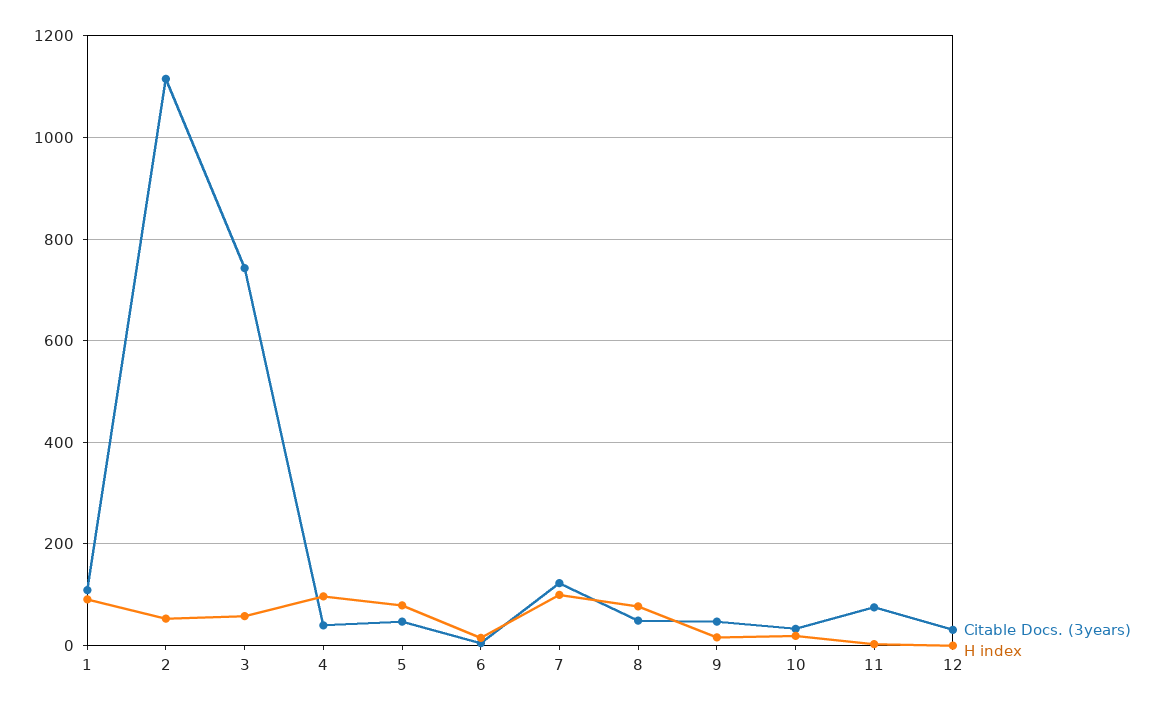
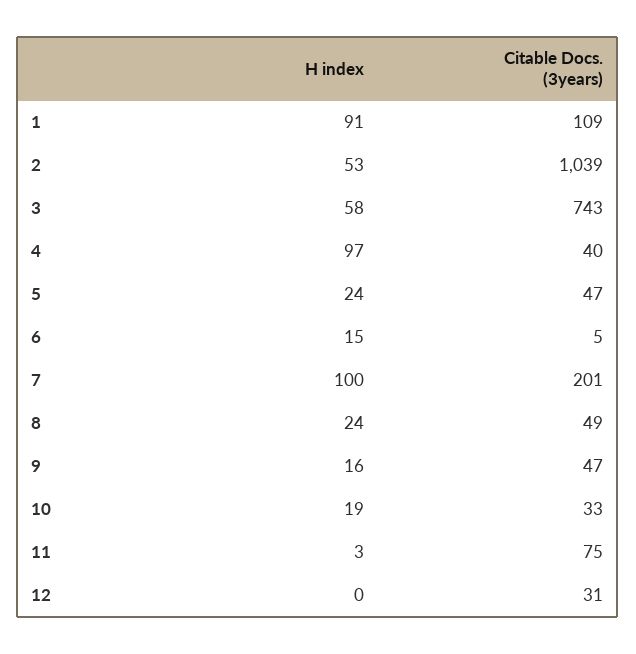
Citable Docs. (3years), 2: 1120 -> 1039
H index, 5: 80 -> 24
Citable Docs. (3years), 7: 120 -> 201
H index, 8: 80 -> 24

